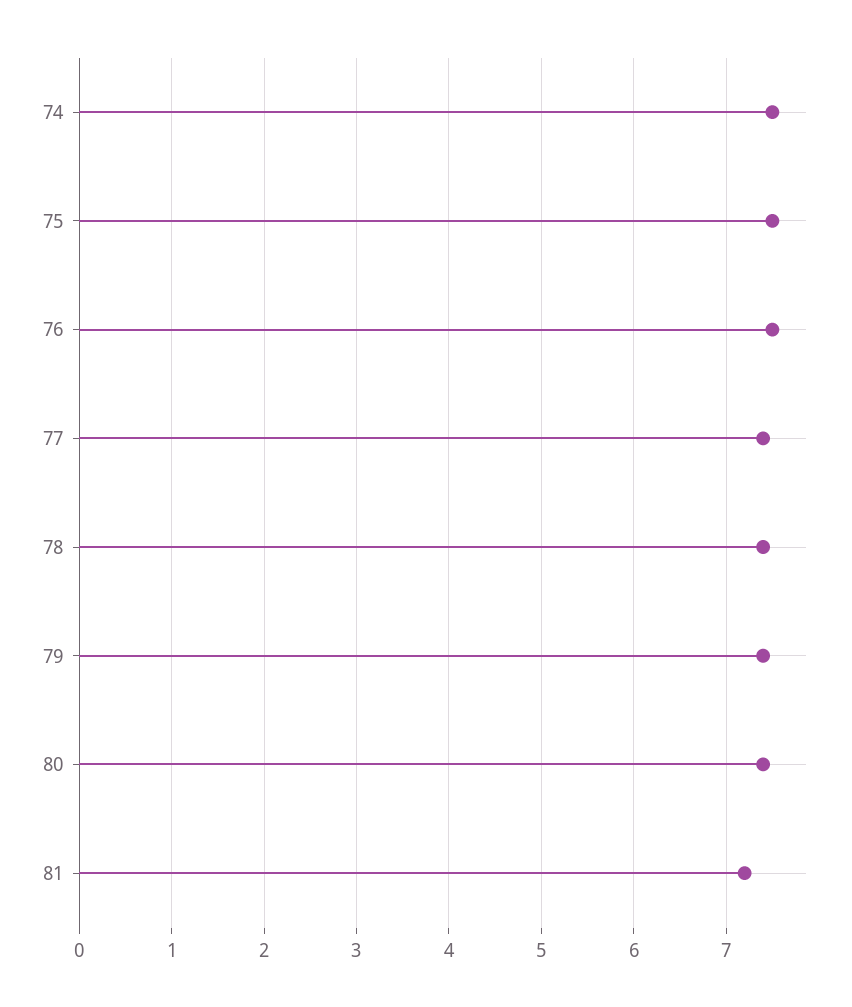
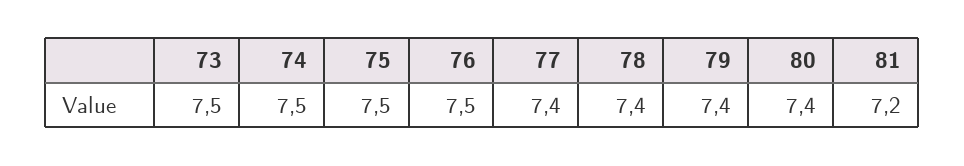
73: none -> 7.5

